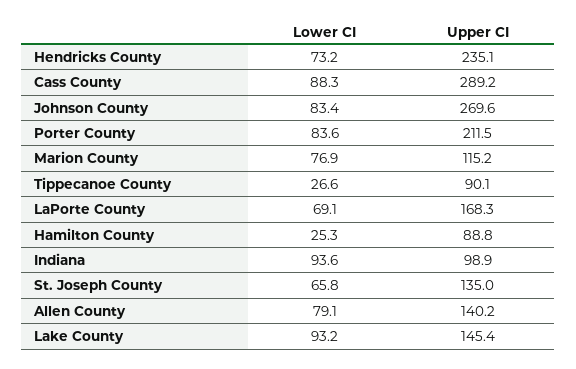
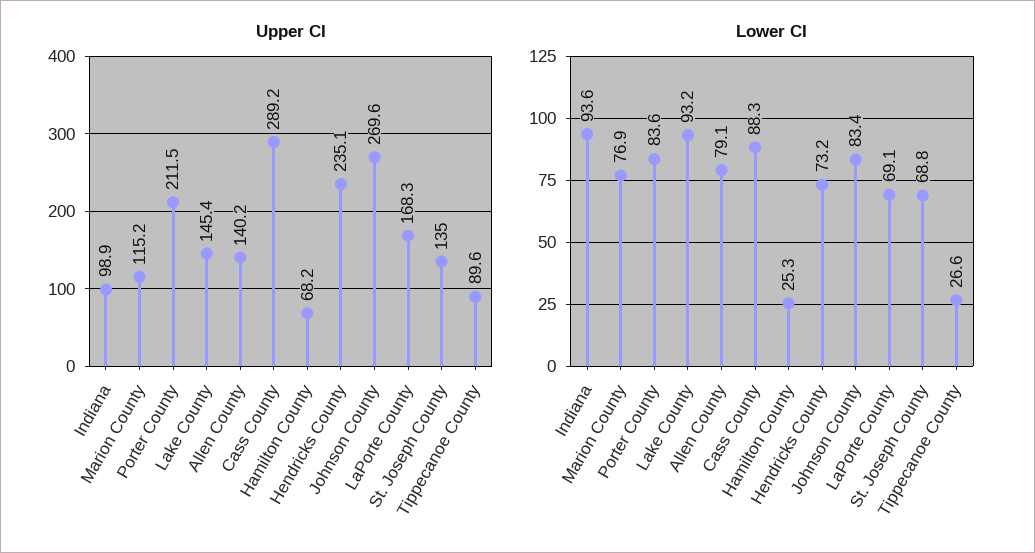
Upper CI, Tippecanoe County: 90.1 -> 89.6
Upper CI, Hamilton County: 88.8 -> 68.2
Lower CI, St. Joseph County: 65.8 -> 68.8

